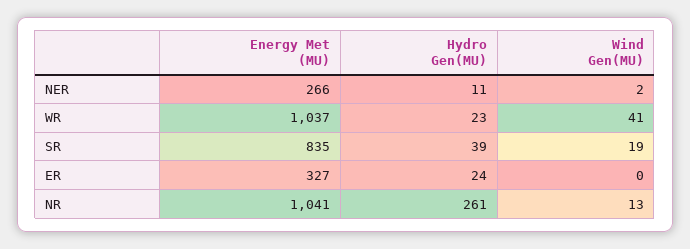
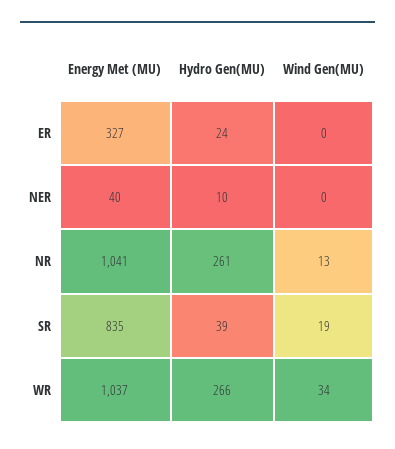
Energy Met (MU), NER: 266 -> 40
Hydro Gen(MU), NER: 11 -> 10
Wind Gen(MU), NER: 2 -> 0
Hydro Gen(MU), WR: 23 -> 266
Wind Gen(MU), WR: 41 -> 34

